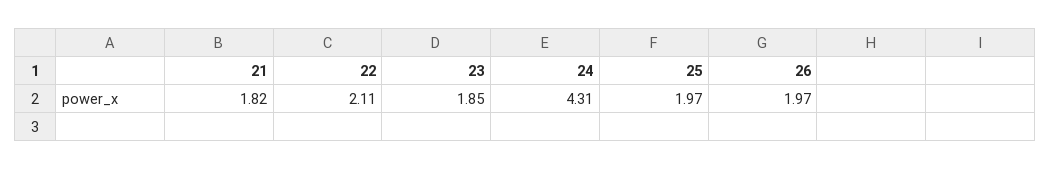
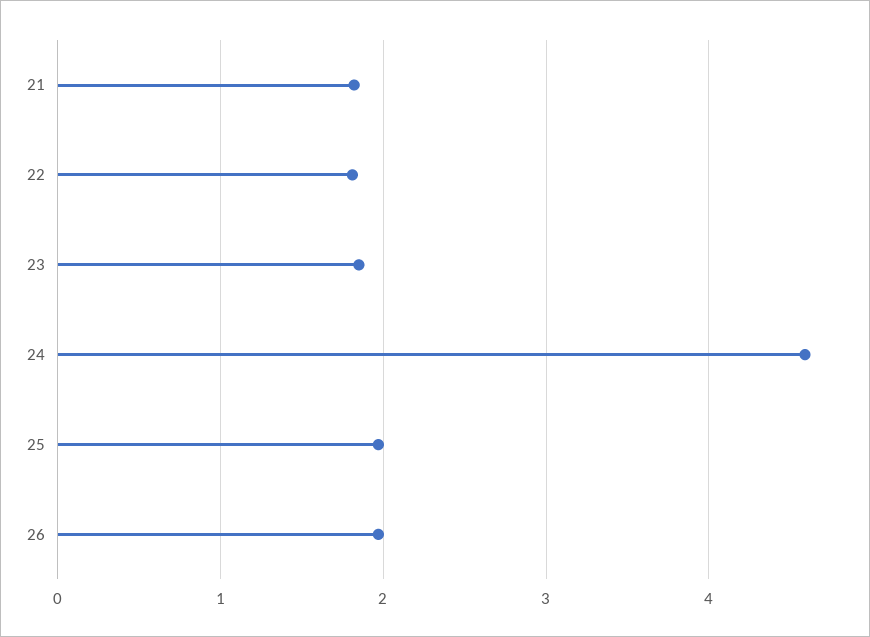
22: 2.11 -> 1.8
24: 4.31 -> 4.6

